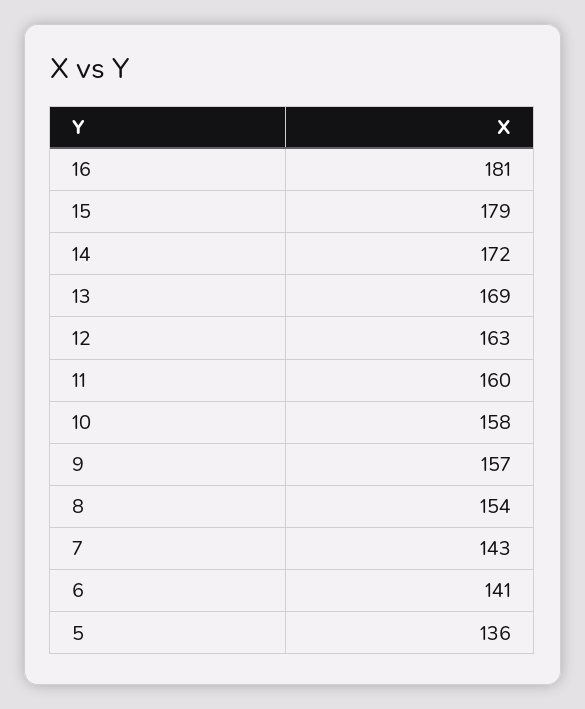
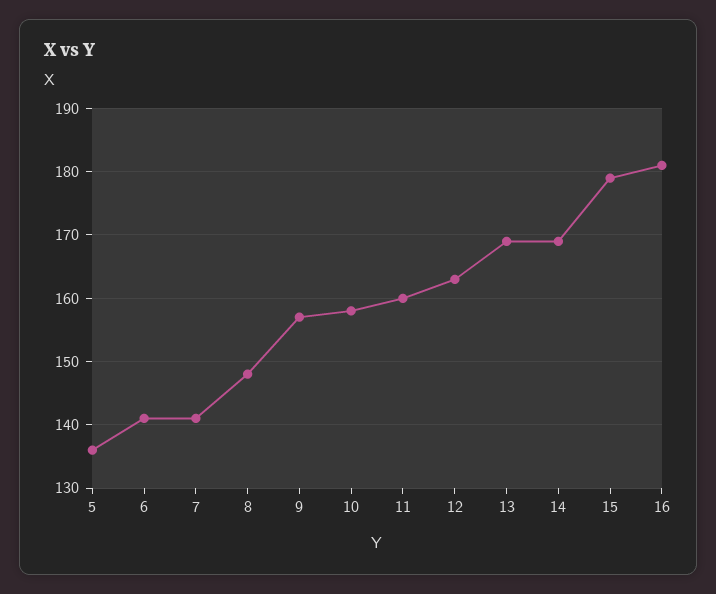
14: 172 -> 169
8: 154 -> 148
7: 143 -> 141

